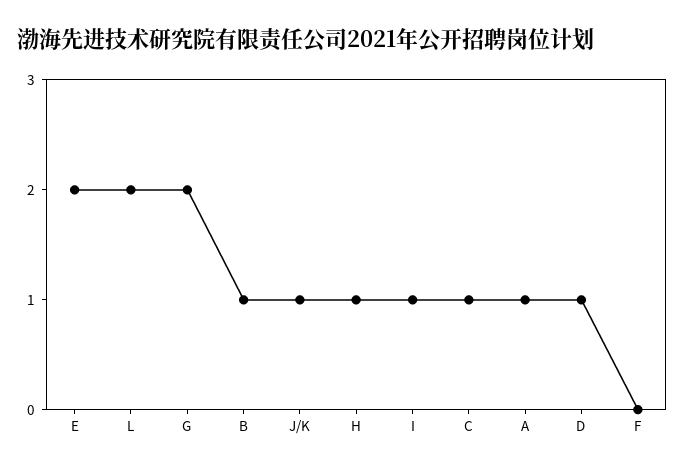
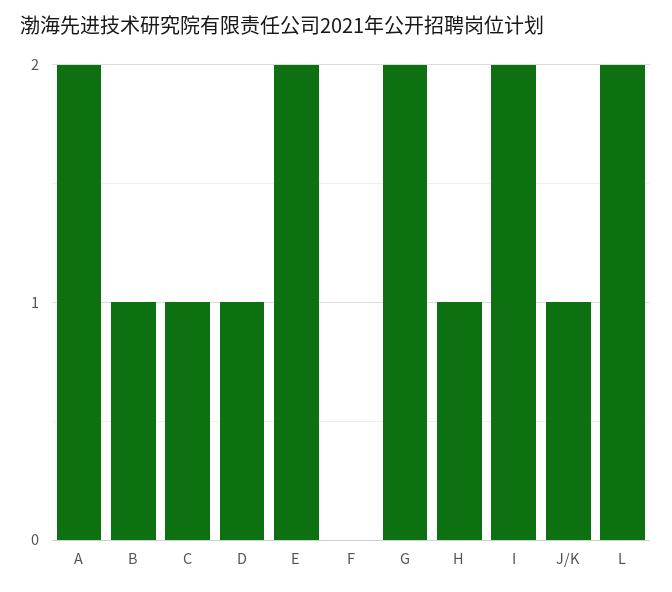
I: 1 -> 2
A: 1 -> 2

